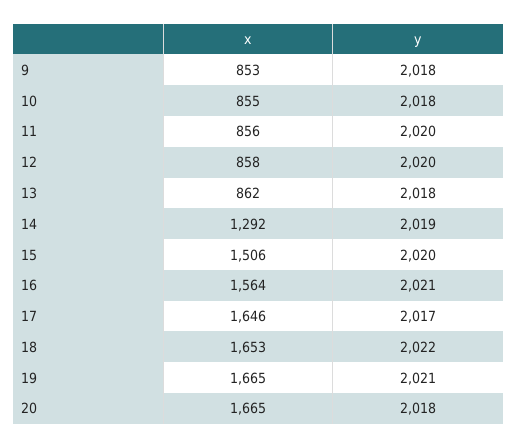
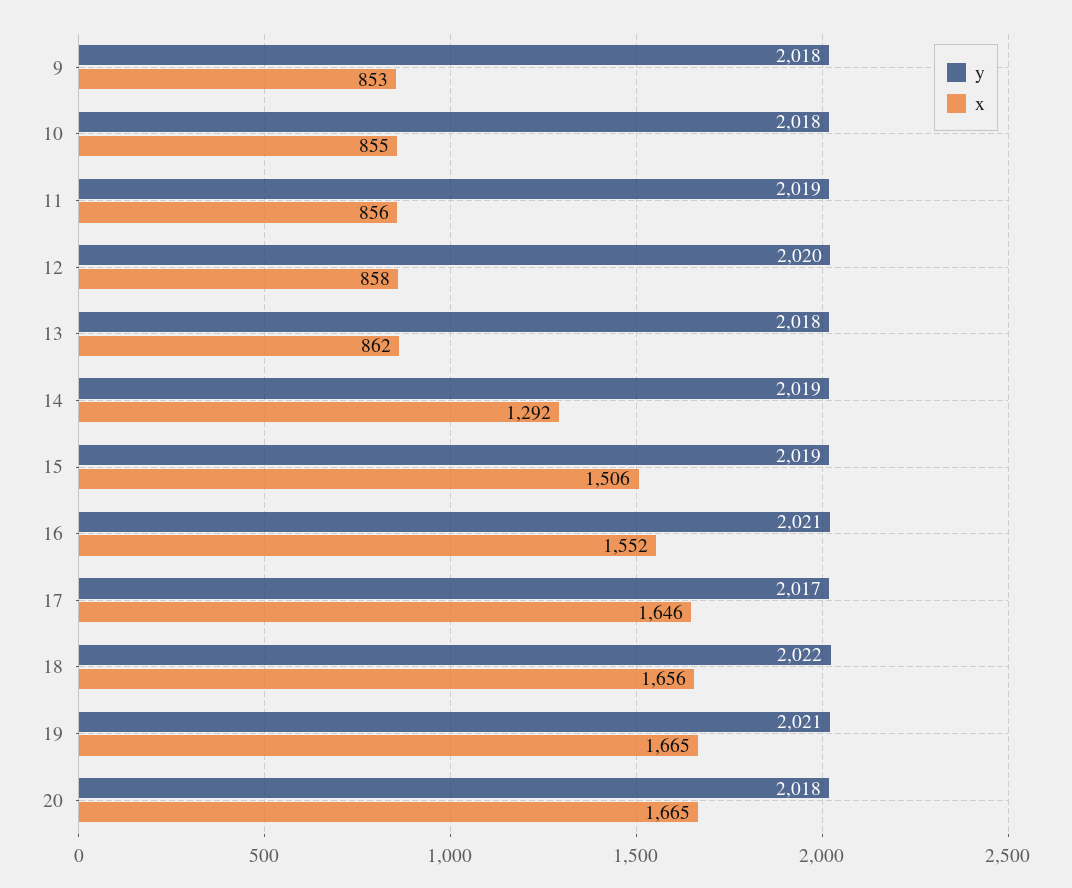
y, 11: 2020 -> 2019
y, 15: 2020 -> 2019
x, 16: 1564 -> 1552
x, 18: 1653 -> 1656

